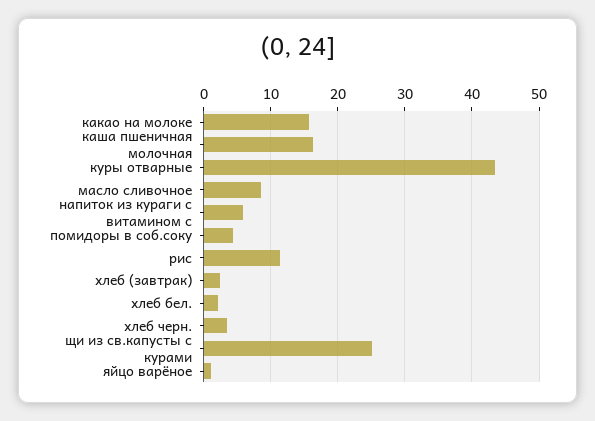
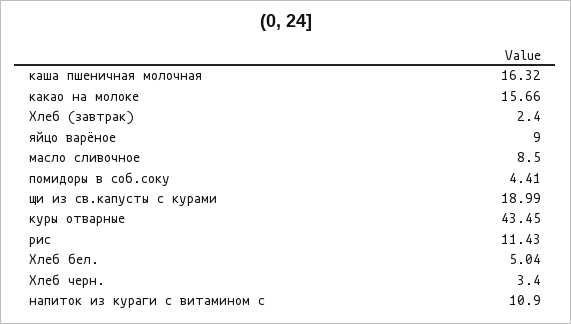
напиток из кураги с витамином с: 6 -> 10.9
хлеб бел.: 2 -> 5.04
щи из св.капусты с курами: 25 -> 18.99
яйцо варёное: 1 -> 9

